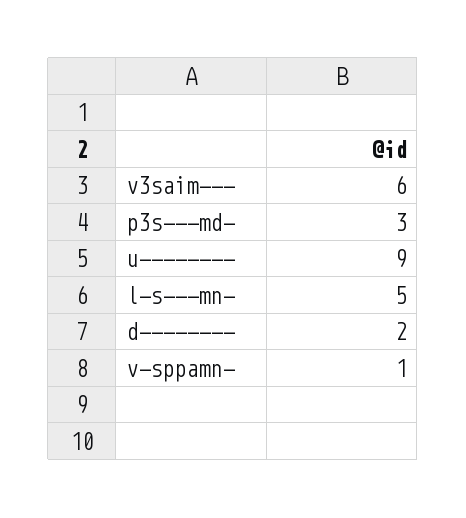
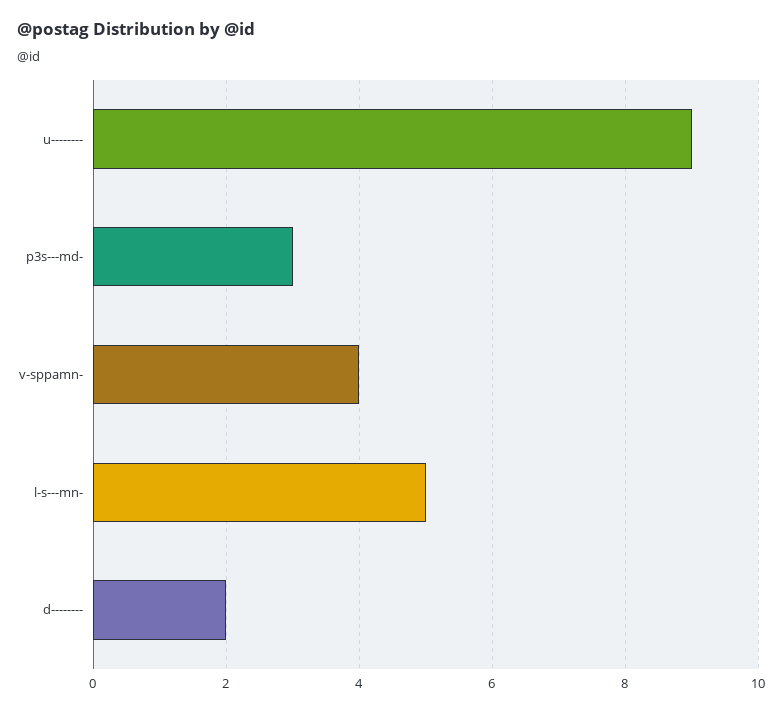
v3saim---: 6 -> none
v-sppamn-: 1 -> 4

